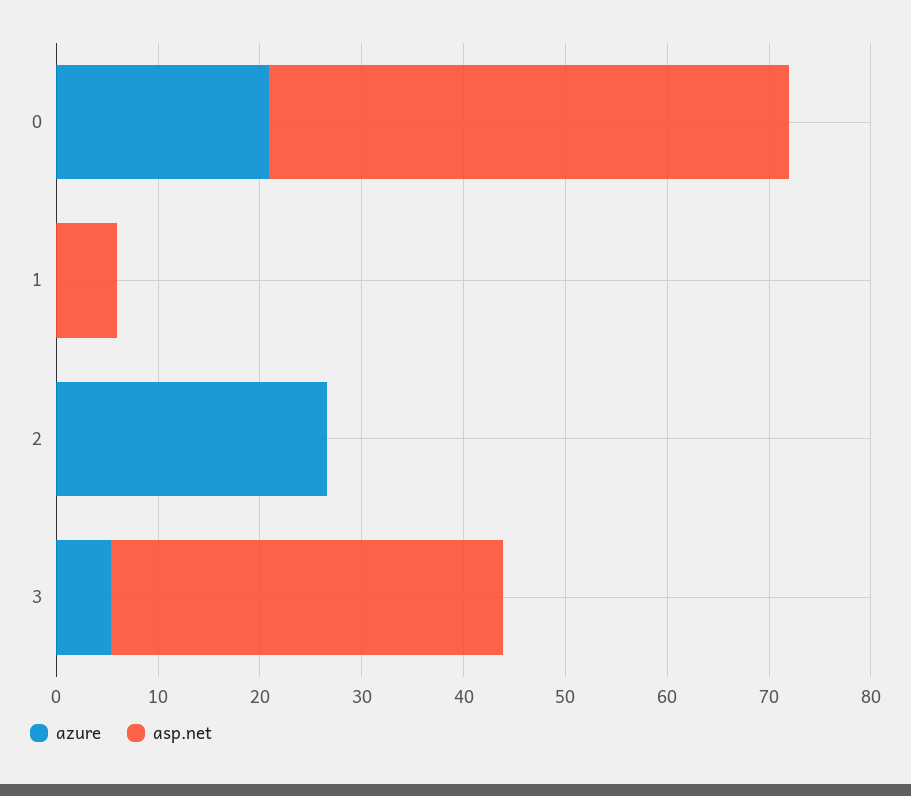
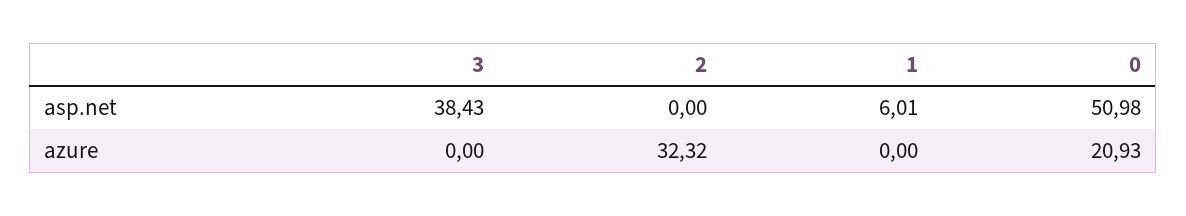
azure, 2: 26 -> 32.32
azure, 3: 6 -> 0

